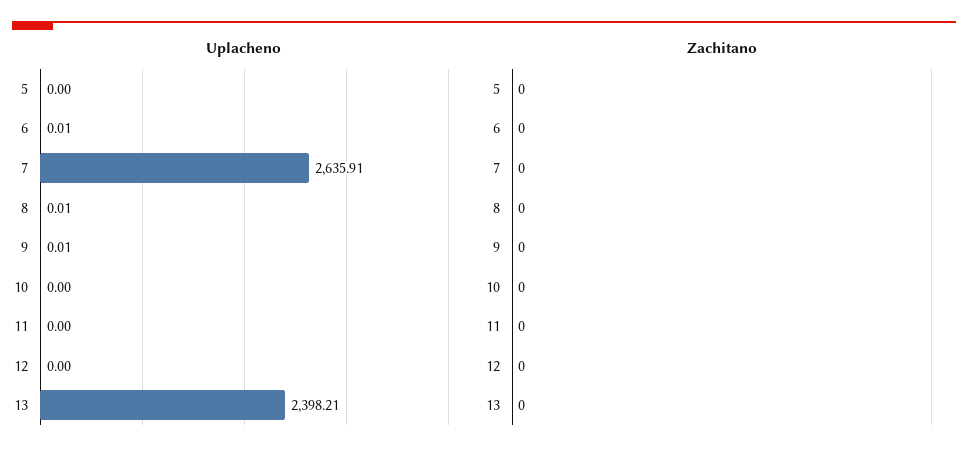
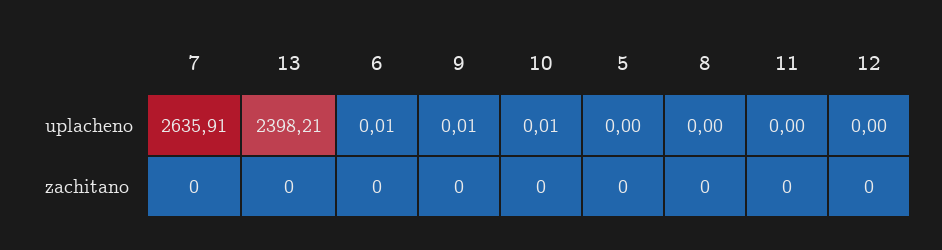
Uplacheno, 8: 0.01 -> 0
Uplacheno, 10: 0 -> 0.01

